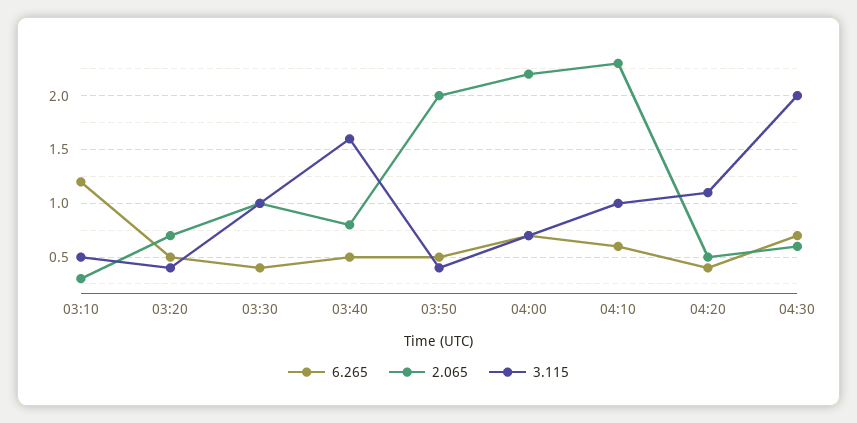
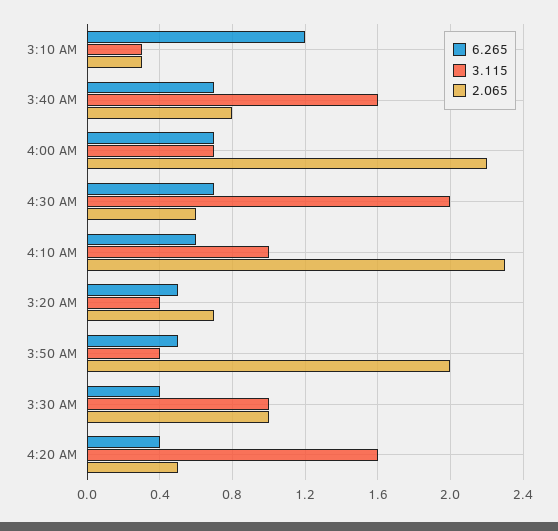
3.115, 03:10: 0.5 -> 0.3
6.265, 03:40: 0.5 -> 0.7
3.115, 04:20: 1.1 -> 1.6

